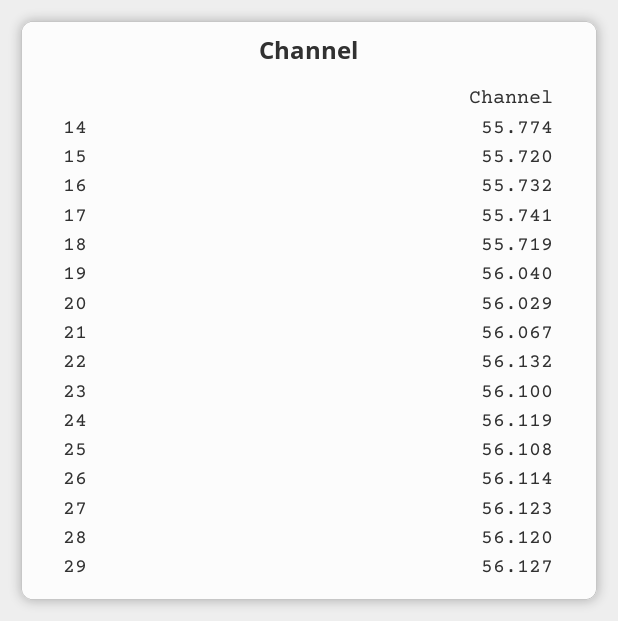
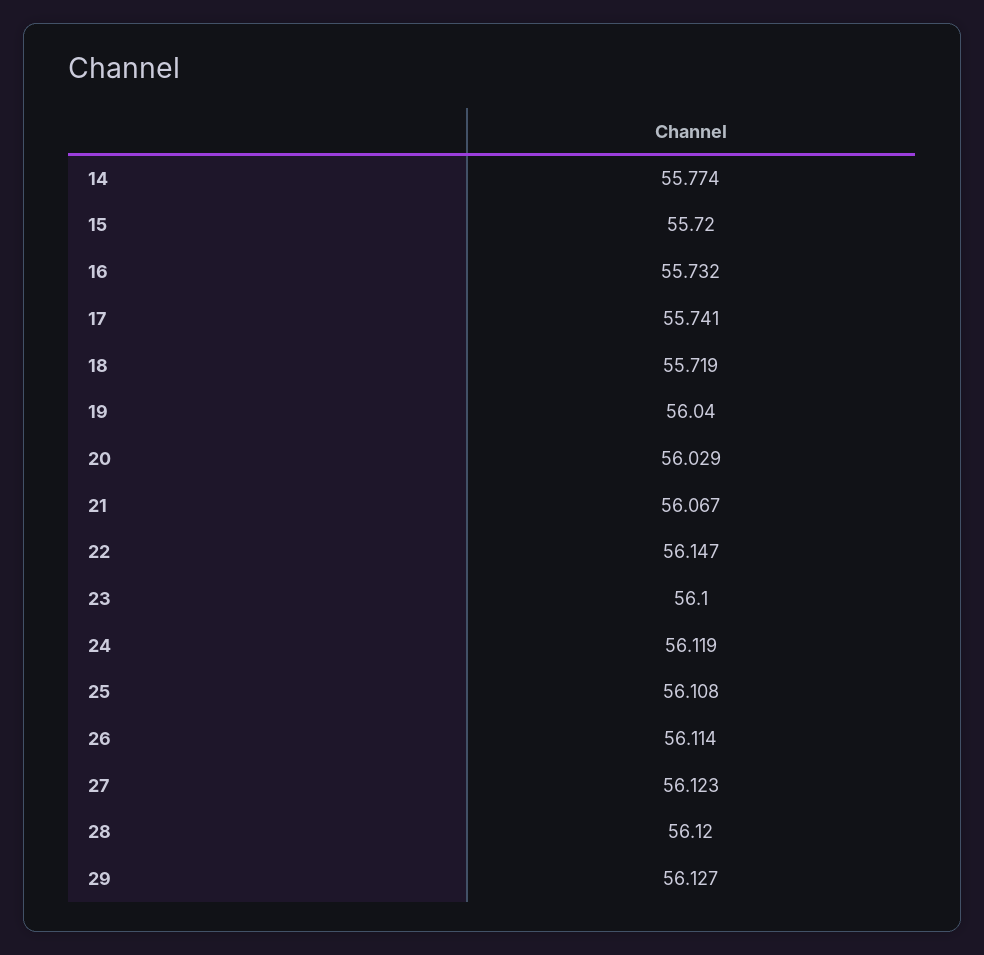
22: 56.132 -> 56.147

